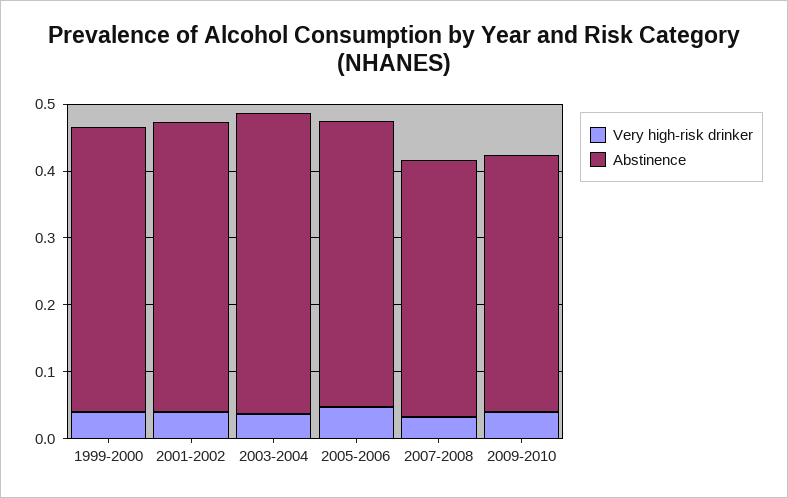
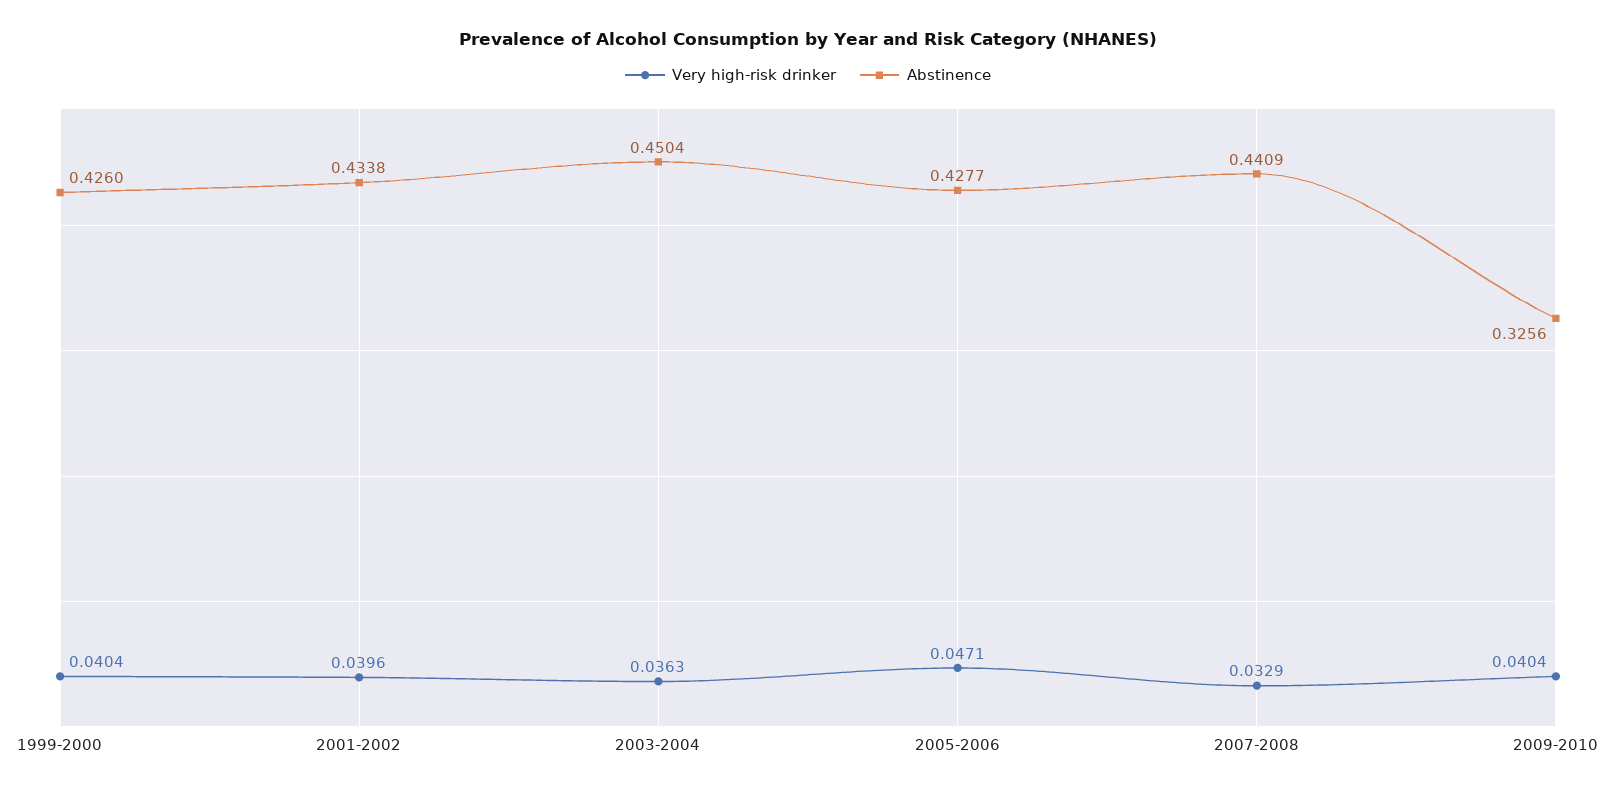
Abstinence, 2007-2008: 0.38 -> 0.4409
Abstinence, 2009-2010: 0.38 -> 0.3256

